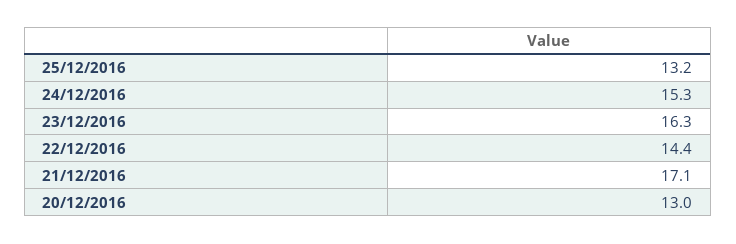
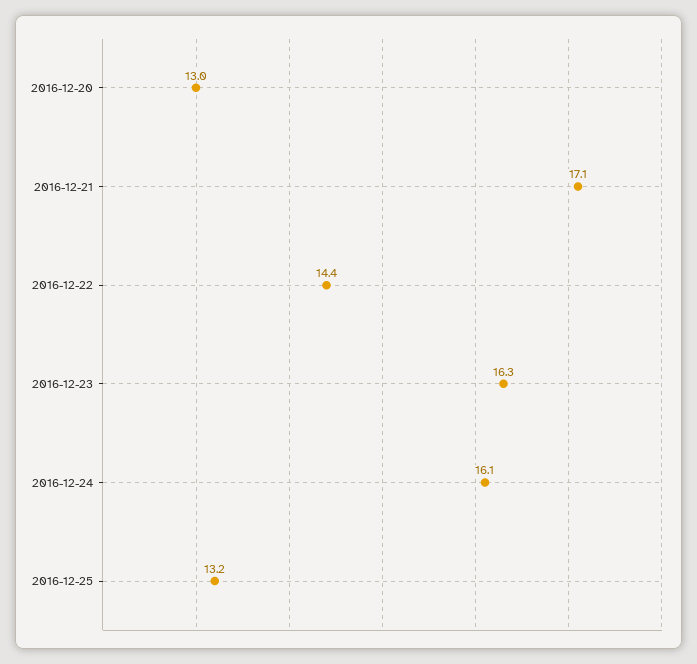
24/12/2016: 15.3 -> 16.1

